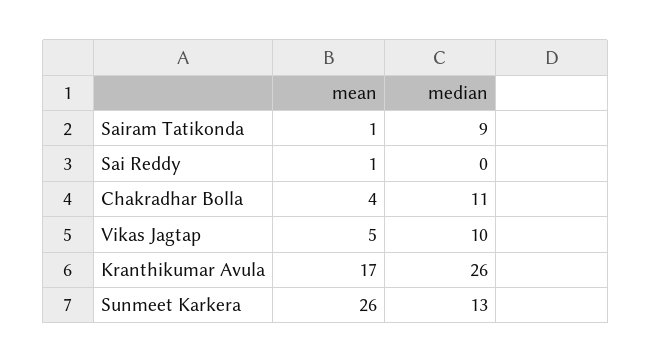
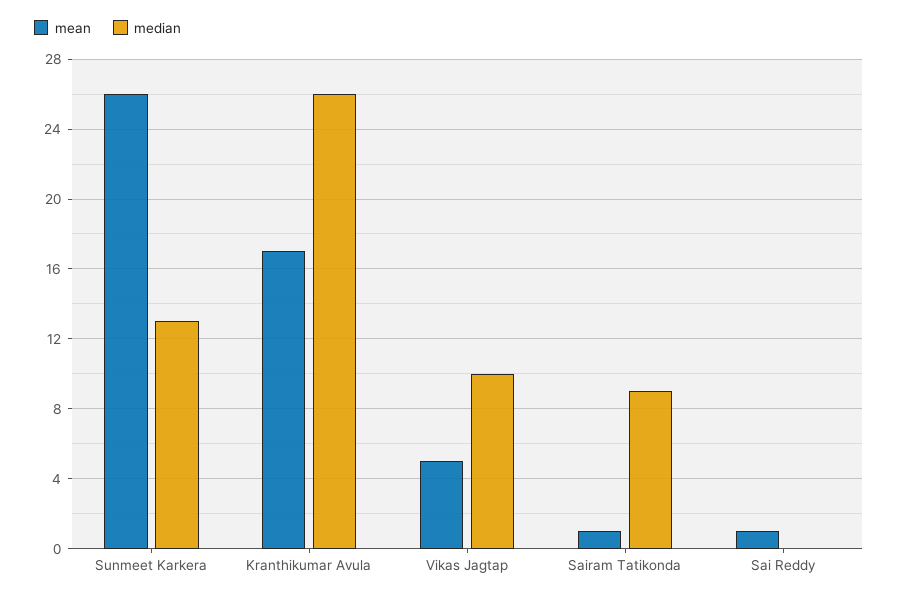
mean, Chakradhar Bolla: 4 -> none
median, Chakradhar Bolla: 11 -> none

